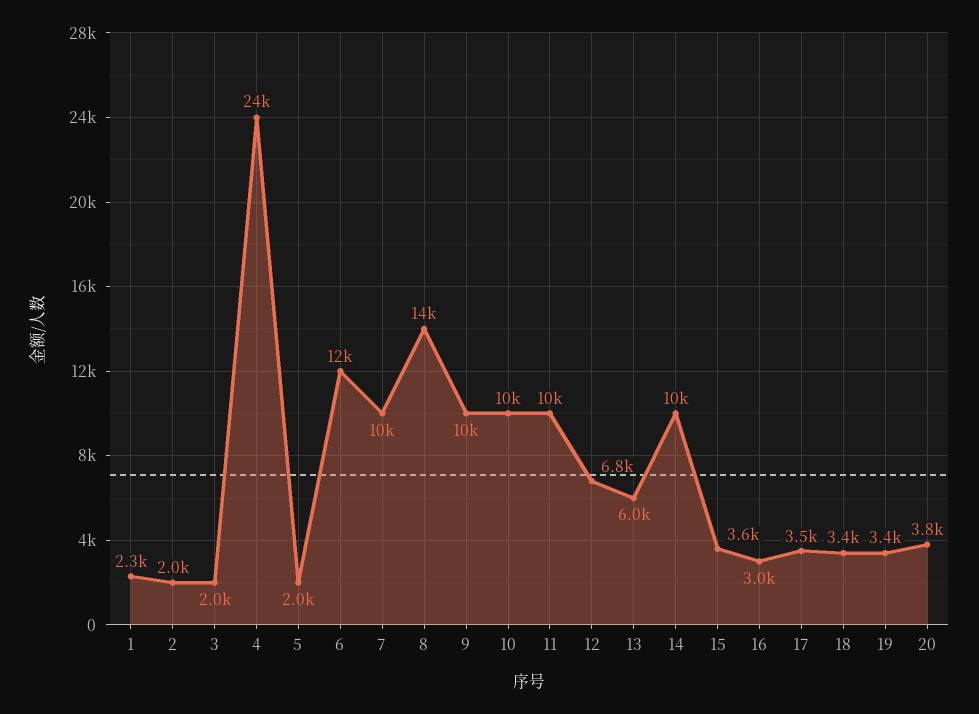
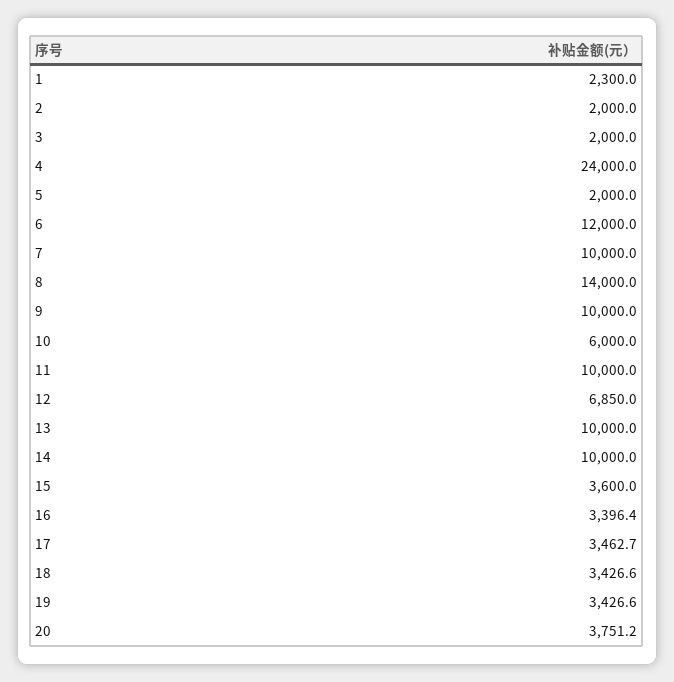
10: 10000 -> 6000
13: 6000 -> 10000
16: 3000 -> 3396.4

